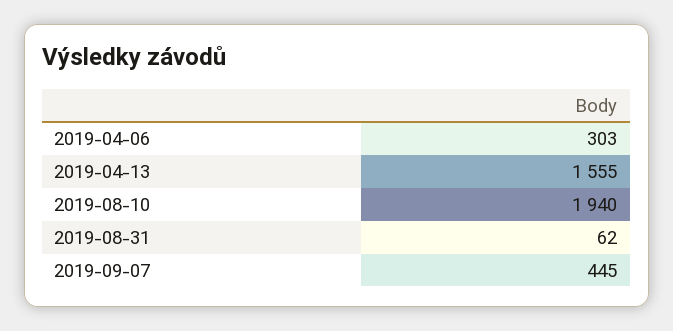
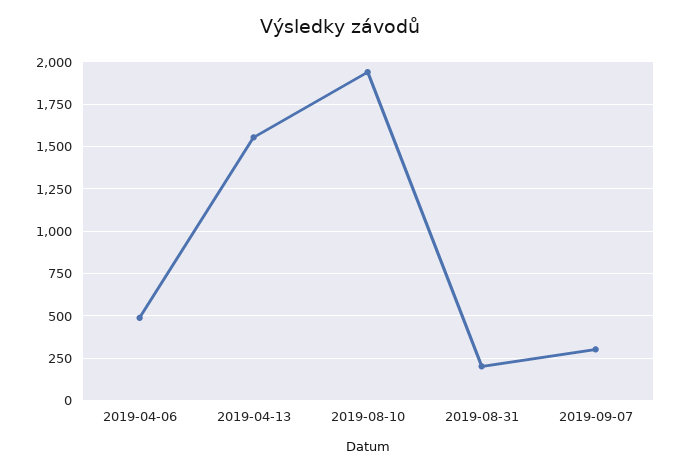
2019-04-06: 303 -> 500
2019-08-31: 62 -> 200
2019-09-07: 445 -> 300

